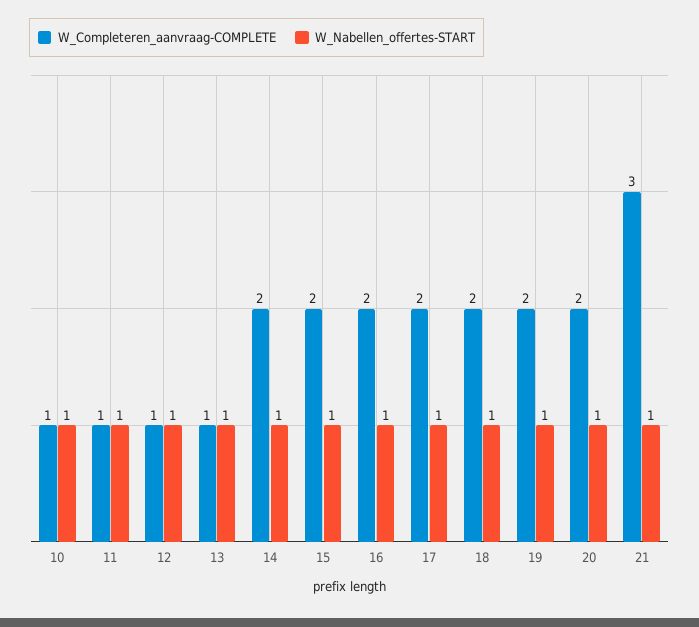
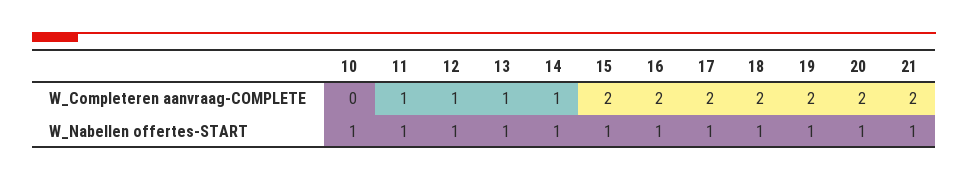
W_Completeren_aanvraag-COMPLETE, 10: 1 -> 0
W_Completeren_aanvraag-COMPLETE, 14: 2 -> 1
W_Completeren_aanvraag-COMPLETE, 21: 3 -> 2

